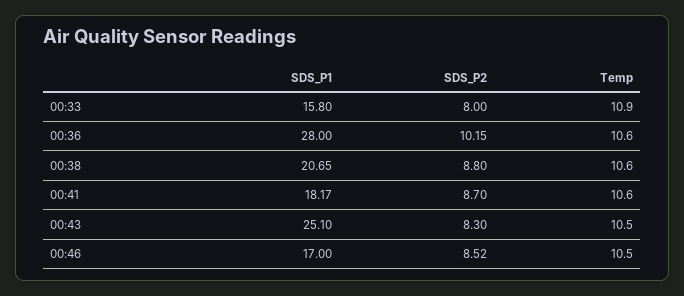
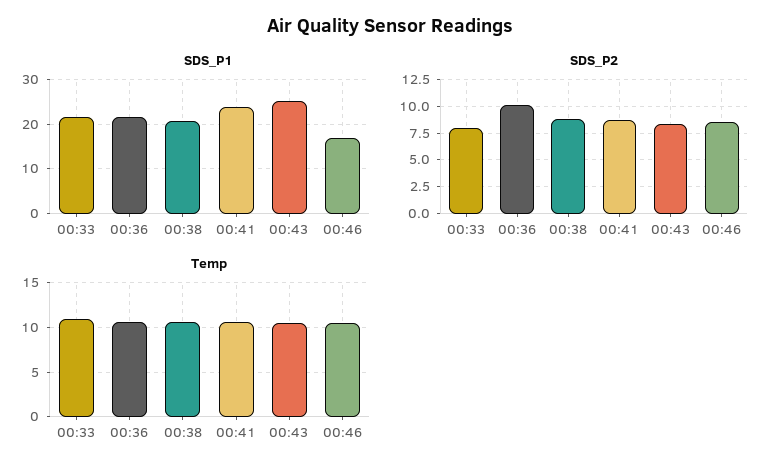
SDS_P1, 00:33: 15.8 -> 22
SDS_P1, 00:36: 28 -> 22
SDS_P1, 00:41: 18.17 -> 24

